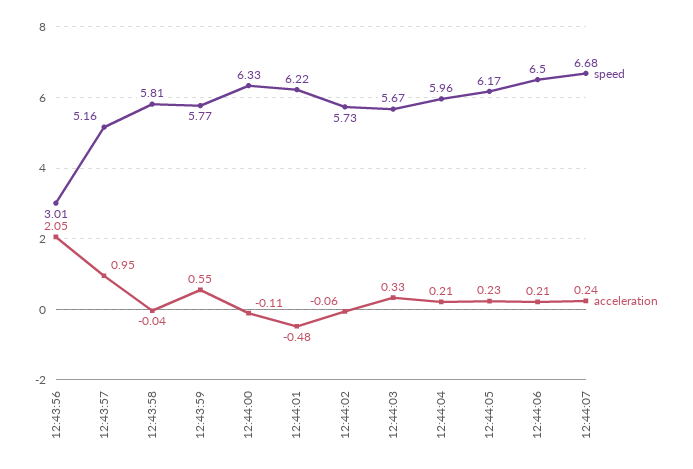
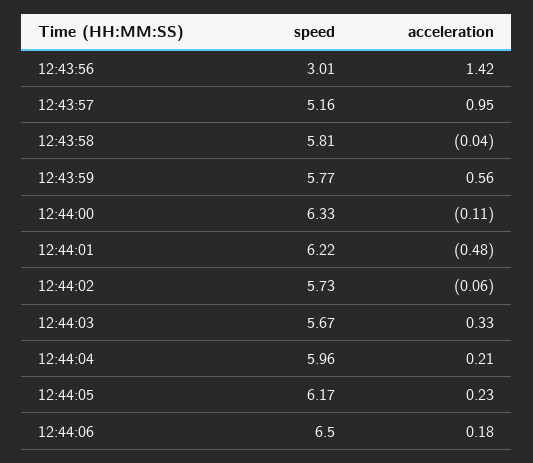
acceleration, 12:43:56: 2.05 -> 1.42
acceleration, 12:43:59: 0.55 -> 0.56
acceleration, 12:44:06: 0.21 -> 0.18
speed, 12:44:07: 6.68 -> none
acceleration, 12:44:07: 0.24 -> none

